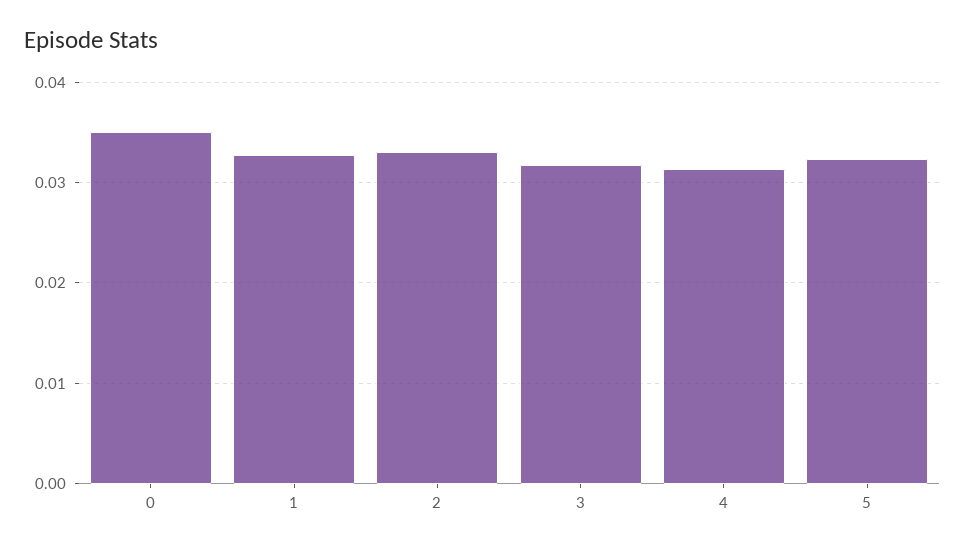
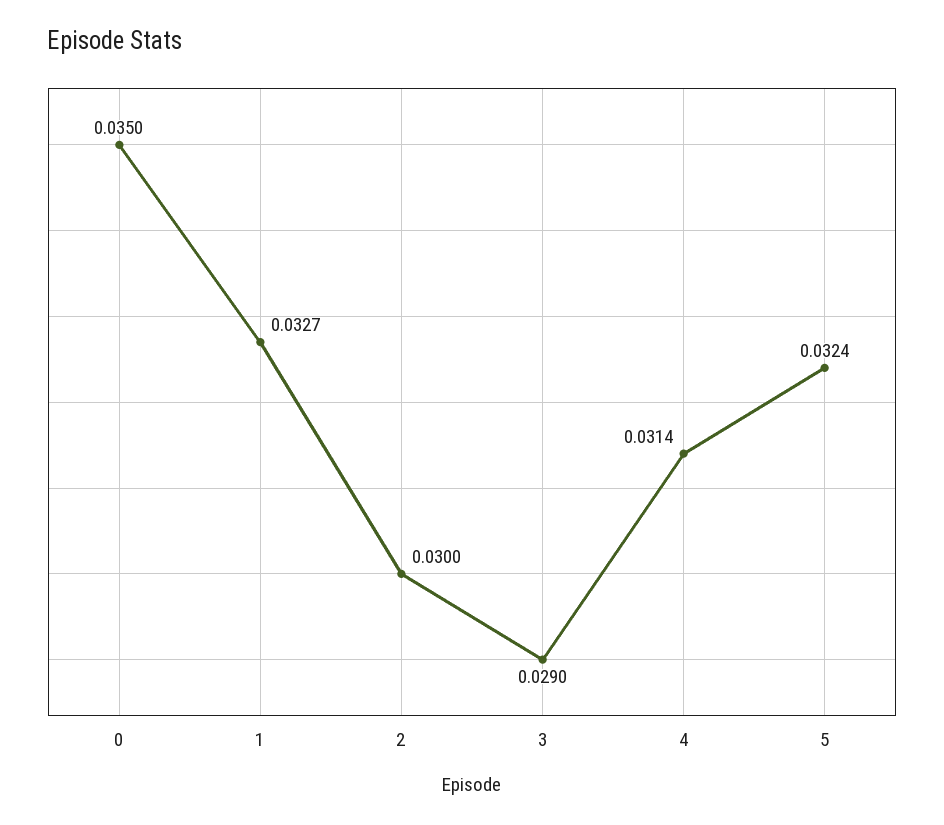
2: 0.033 -> 0.03
3: 0.032 -> 0.029

